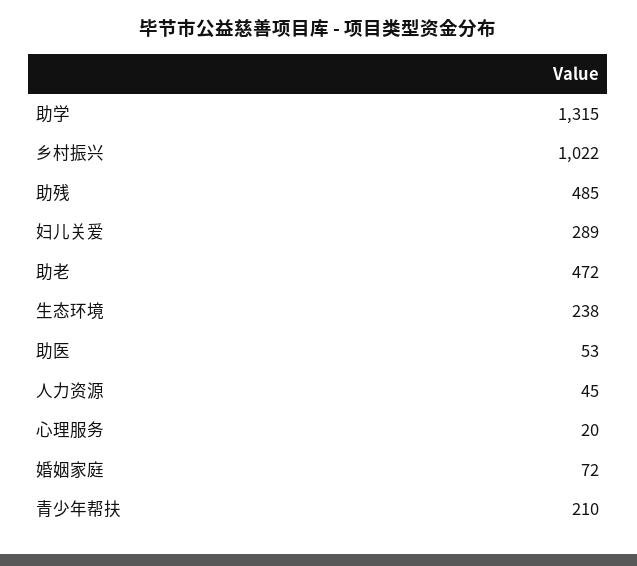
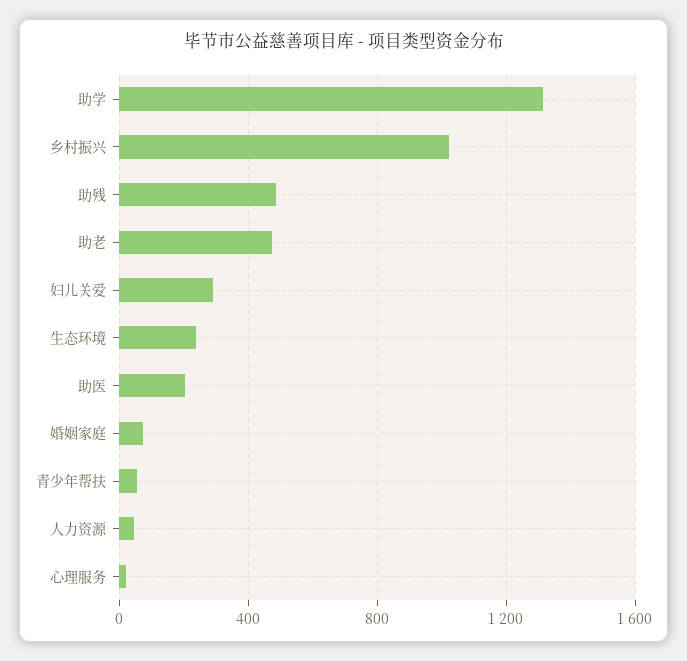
助医: 53 -> 200
青少年帮扶: 210 -> 50

